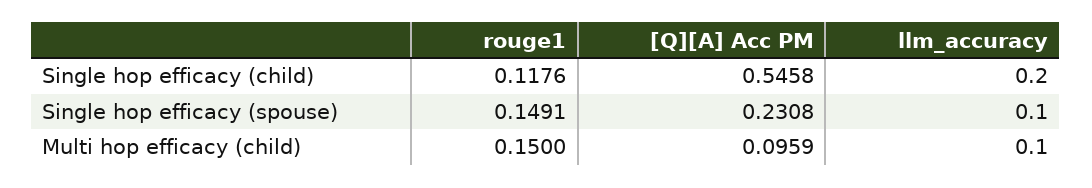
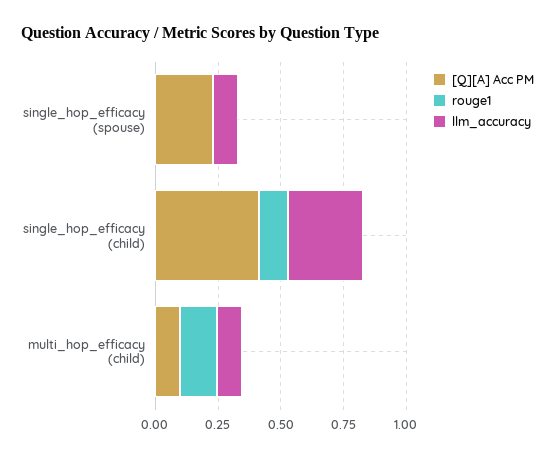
[Q][A] Acc PM, Single hop efficacy (child): 0.5458 -> 0.4
llm_accuracy, Single hop efficacy (child): 0.2 -> 0.3
rouge1, Single hop efficacy (spouse): 0.1491 -> 0

